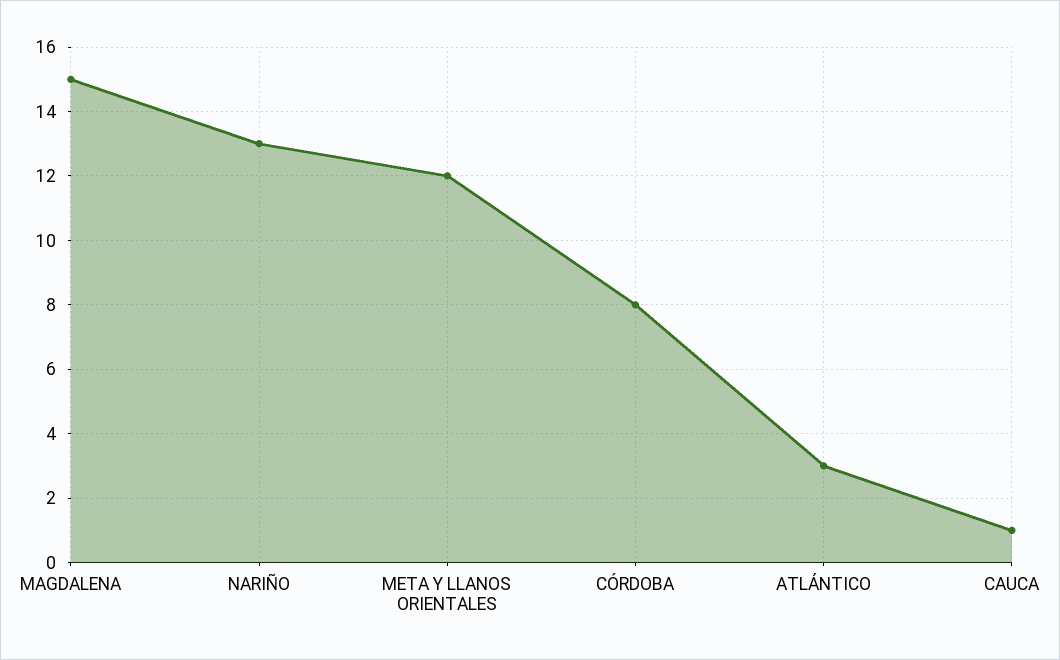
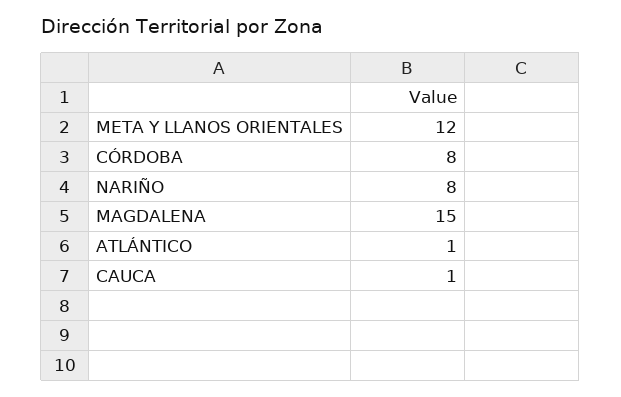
NARIÑO: 13 -> 8
ATLÁNTICO: 3 -> 1

